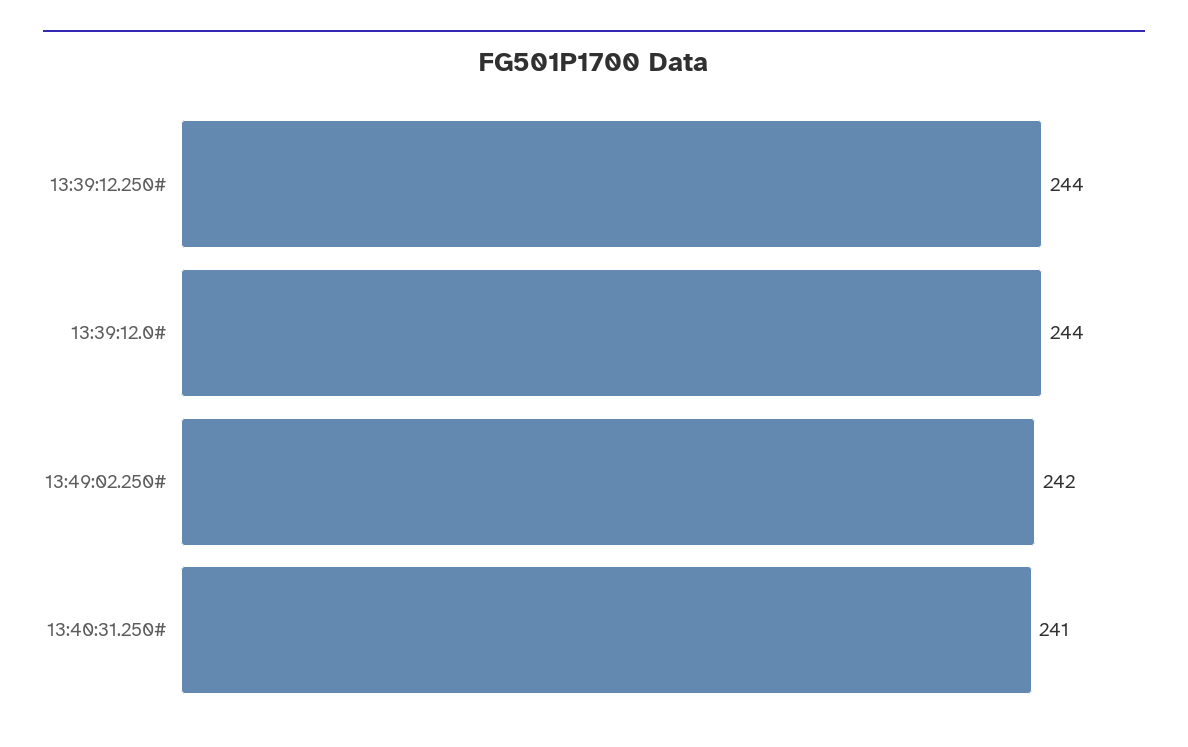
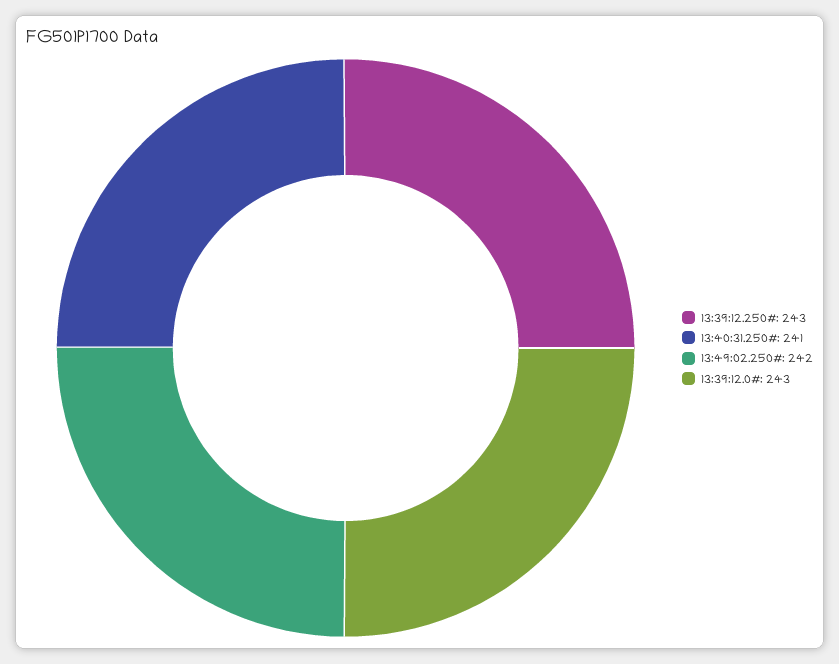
13:39:12.250#: 244 -> 243
13:39:12.0#: 244 -> 243

